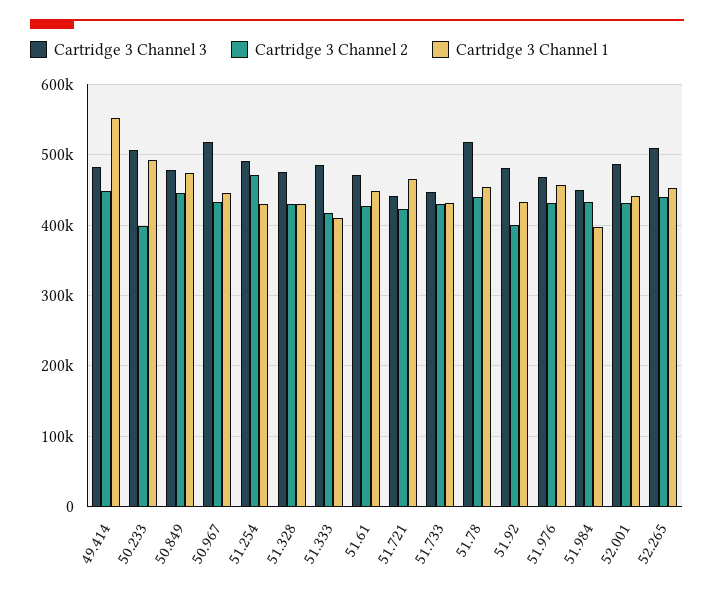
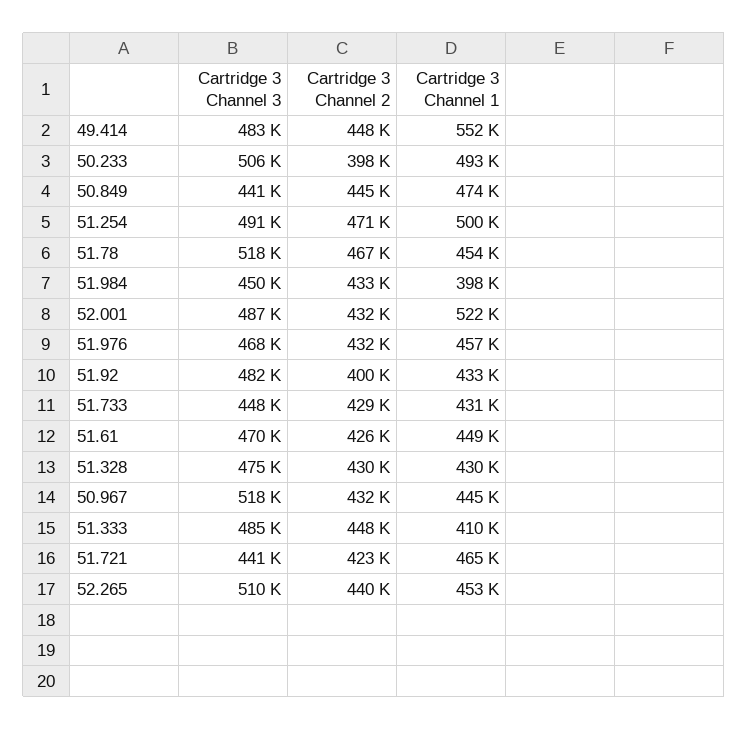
Cartridge 3 Channel 3, 50.849: 480000 -> 441000
Cartridge 3 Channel 1, 51.254: 430000 -> 500000
Cartridge 3 Channel 2, 51.333: 420000 -> 448000
Cartridge 3 Channel 2, 51.78: 440000 -> 467000
Cartridge 3 Channel 1, 52.001: 440000 -> 522000

